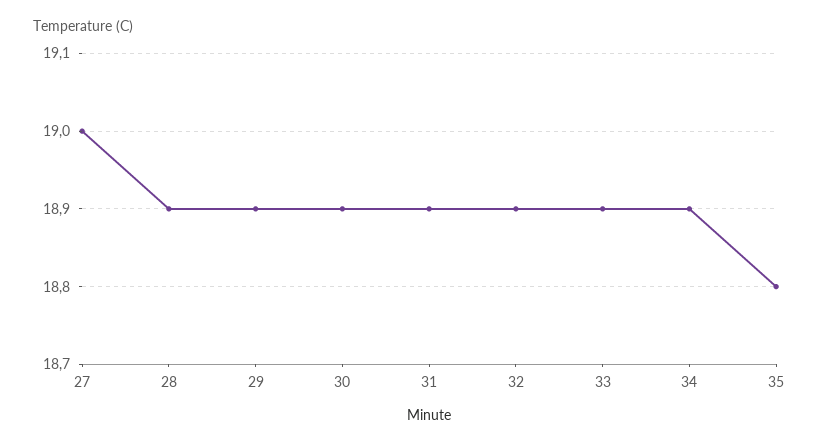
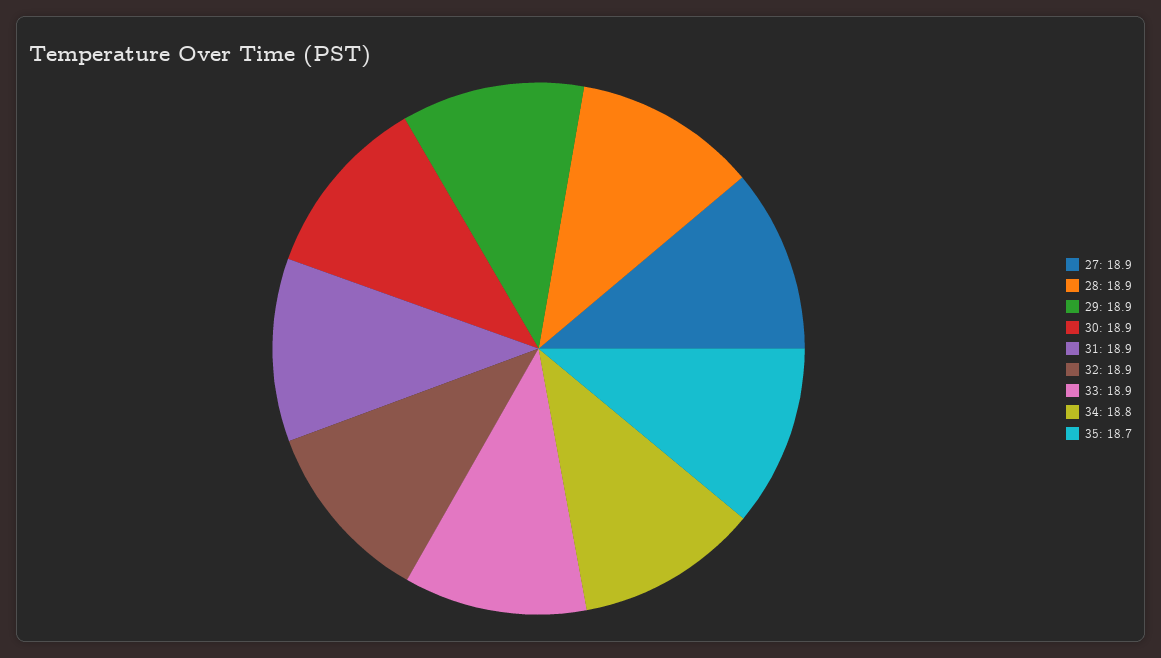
27: 19 -> 18.9
34: 18.9 -> 18.8
35: 18.8 -> 18.7

